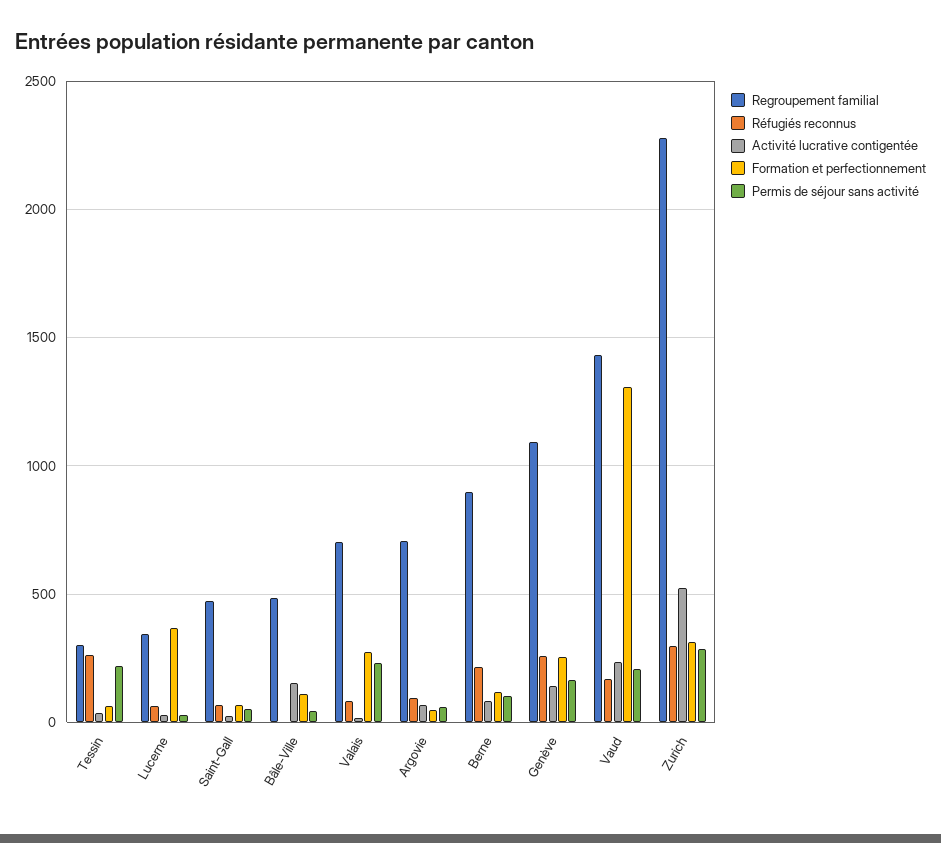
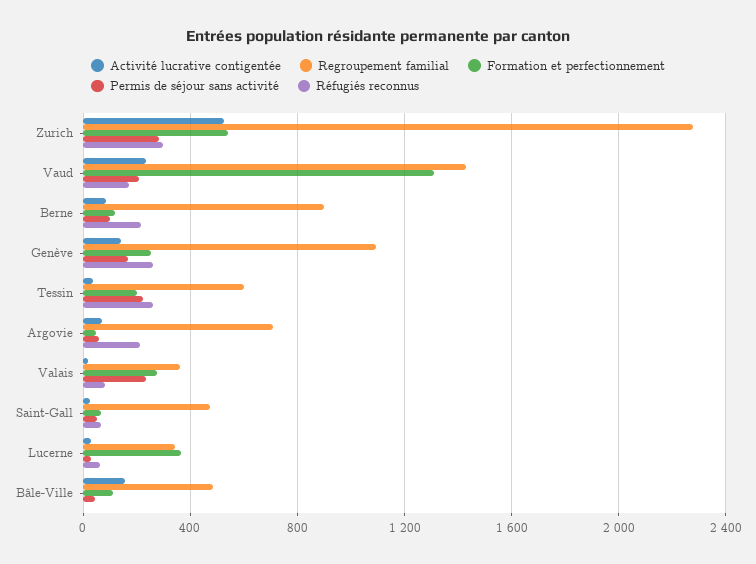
Regroupement familial, Tessin: 300 -> 600
Formation et perfectionnement, Tessin: 50 -> 200
Regroupement familial, Valais: 700 -> 350
Réfugiés reconnus, Argovie: 100 -> 200
Formation et perfectionnement, Zurich: 300 -> 550

